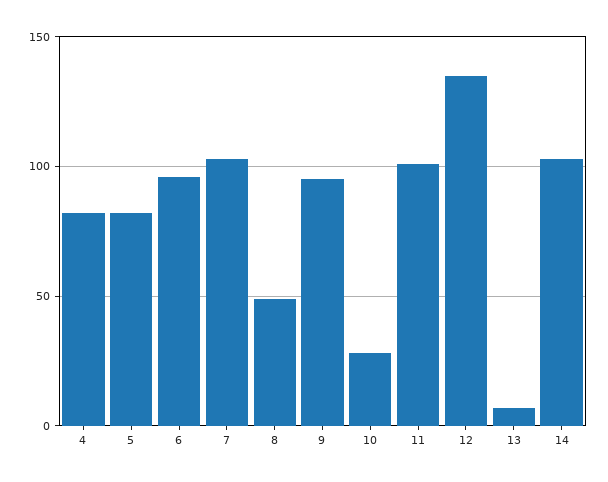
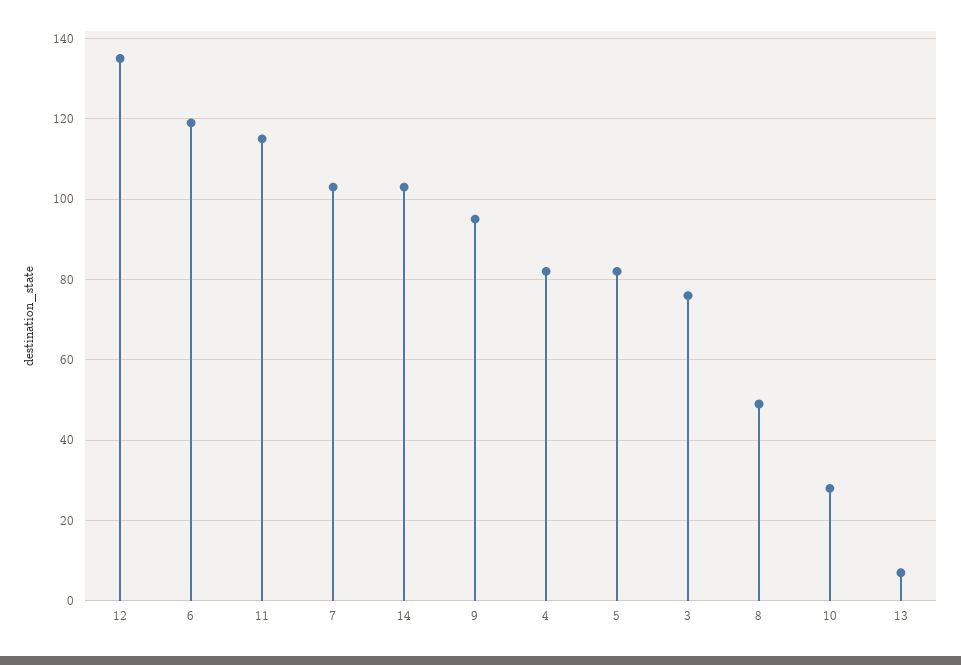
6: 95 -> 120
11: 100 -> 115
3: none -> 75

